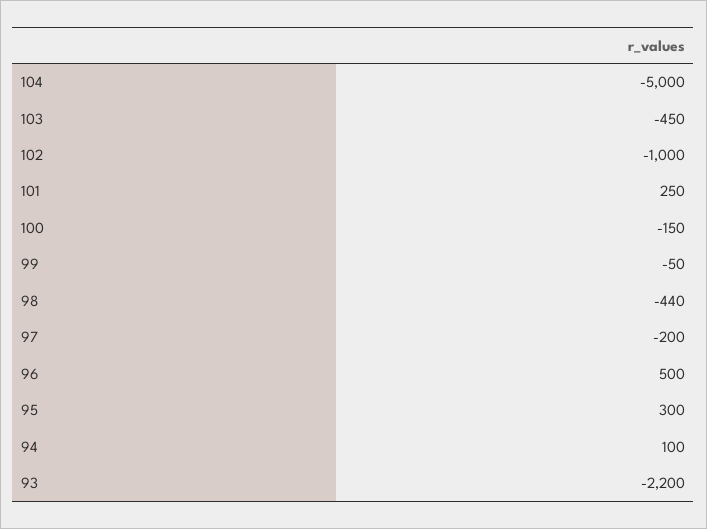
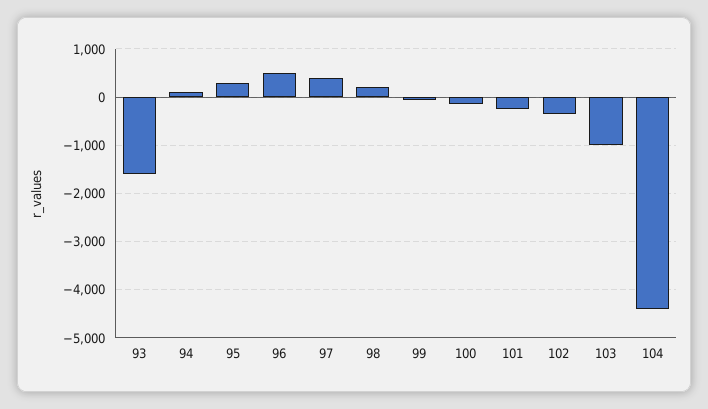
104: -5000 -> -4400
103: -450 -> -1000
102: -1000 -> -400
101: 250 -> -200
98: -440 -> 200
97: -200 -> 400
93: -2200 -> -1600

